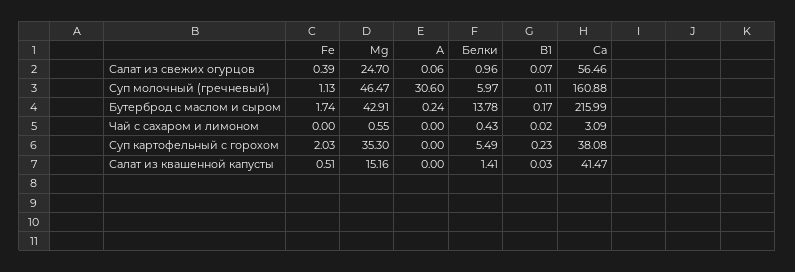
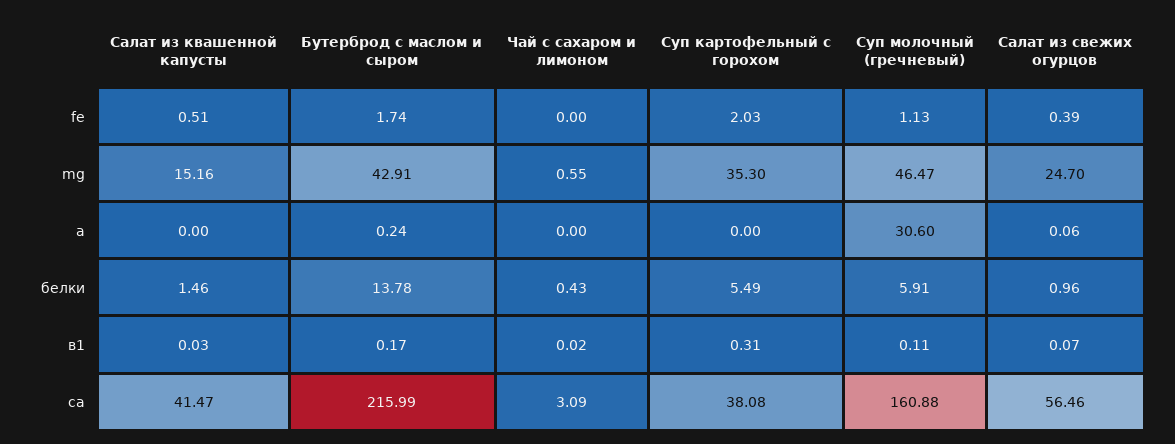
Белки, Суп молочный (гречневый): 5.97 -> 5.91
В1, Суп картофельный с горохом: 0.23 -> 0.31
Белки, Салат из квашенной капусты: 1.41 -> 1.46

